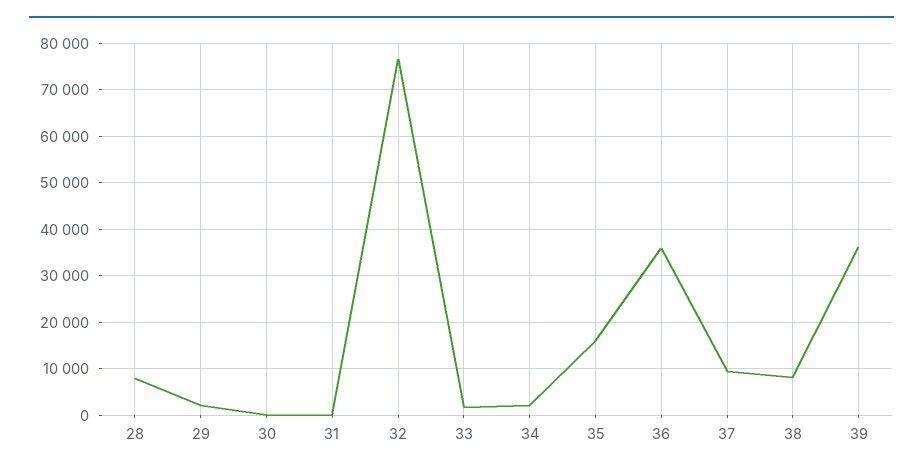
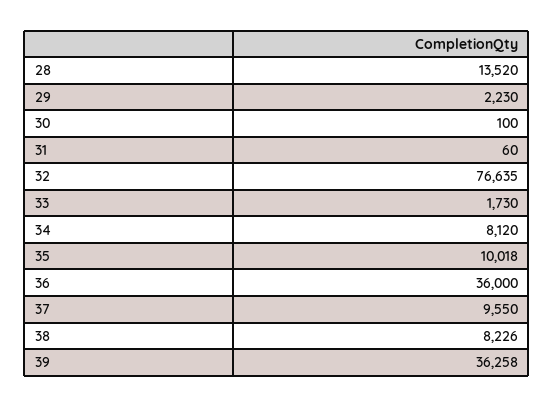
28: 8000 -> 13520
34: 2000 -> 8120
35: 16000 -> 10018

